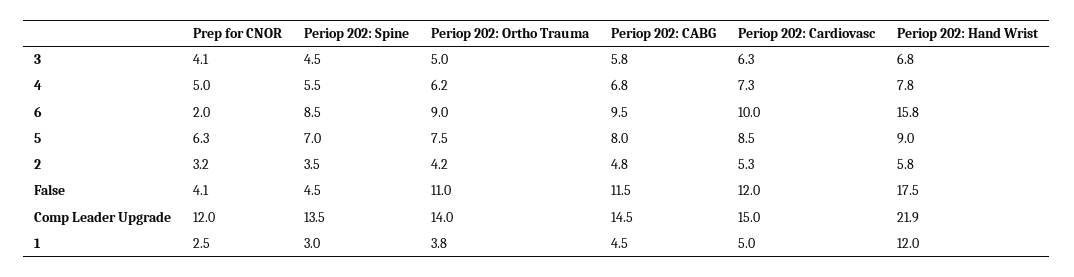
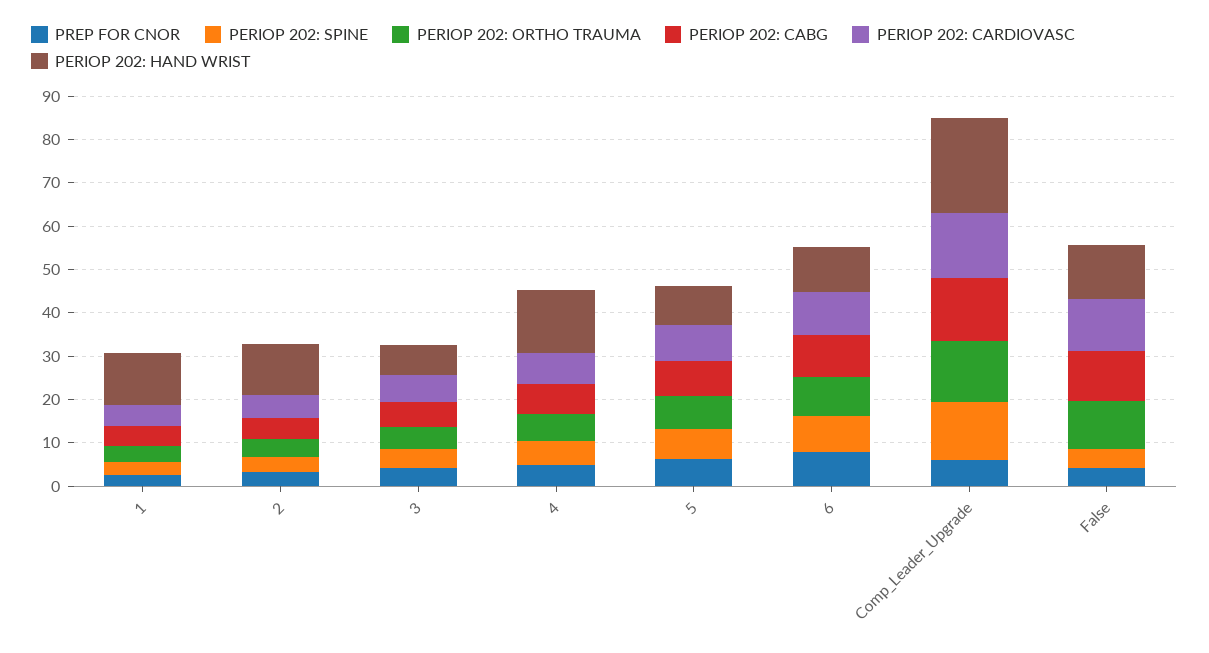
Periop 202: Hand Wrist, 4: 7.8 -> 14
Prep for CNOR, 6: 2 -> 8
Periop 202: Hand Wrist, 6: 15.8 -> 10
Periop 202: Hand Wrist, 2: 5.8 -> 12
Periop 202: Hand Wrist, False: 17.5 -> 12
Prep for CNOR, Comp Leader Upgrade: 12 -> 6

